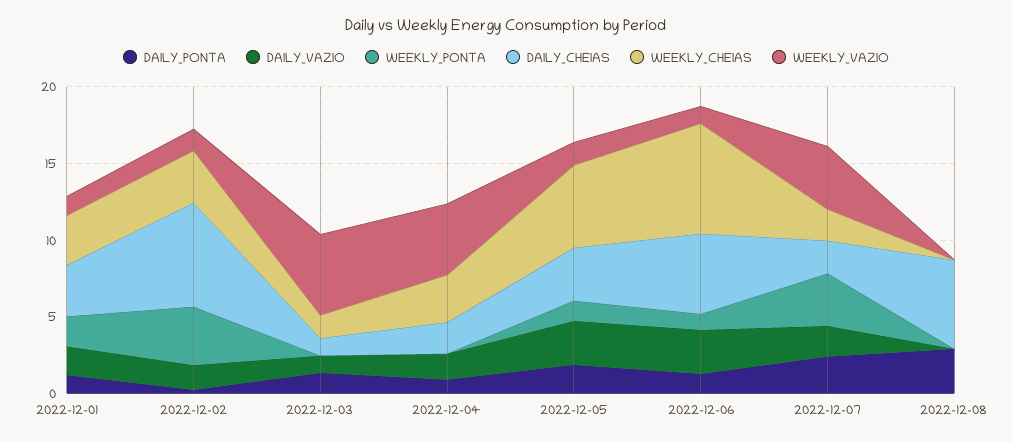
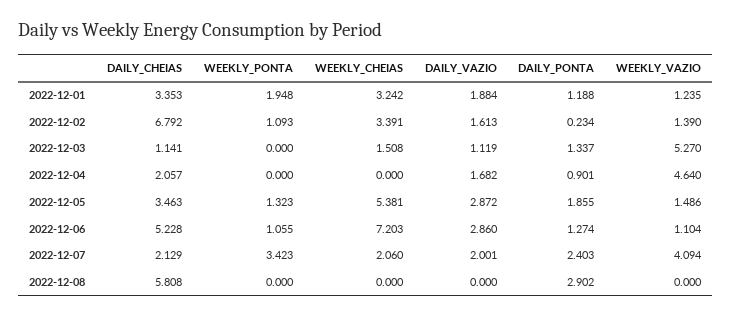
WEEKLY_PONTA, 2022-12-02: 4 -> 1.093
WEEKLY_CHEIAS, 2022-12-04: 3 -> 0

